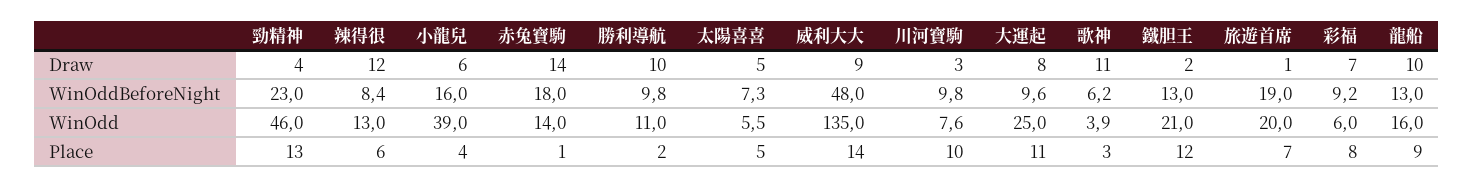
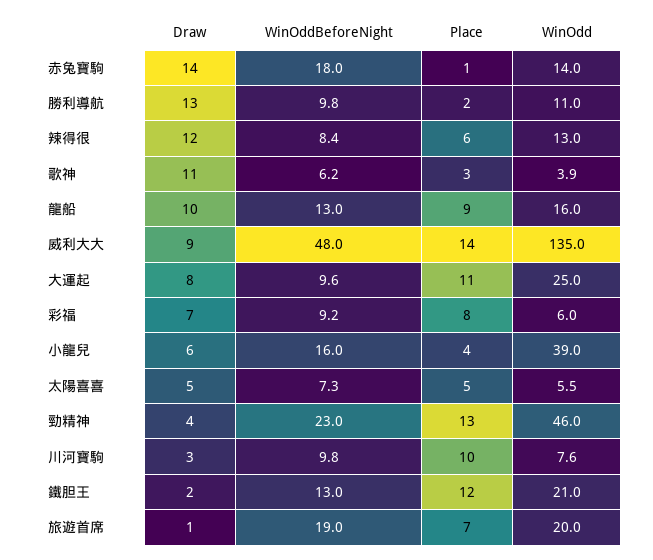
勝利導航, Draw: 10 -> 13

